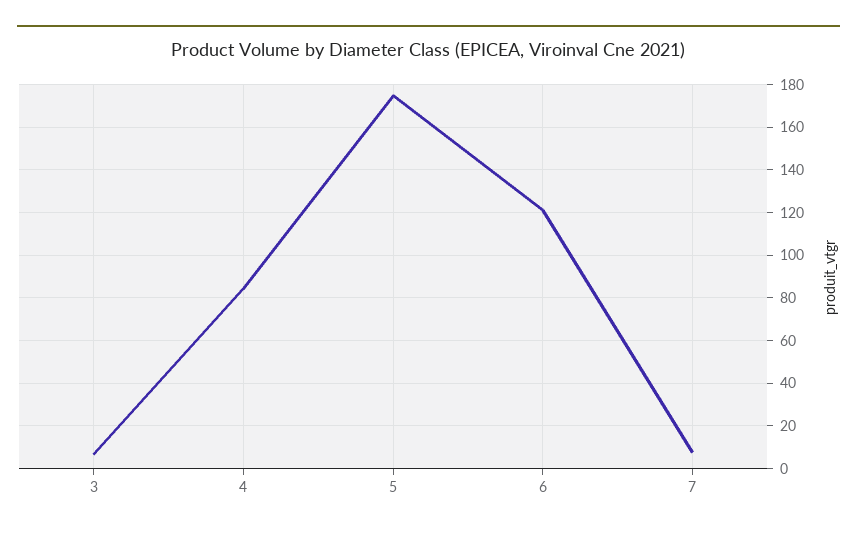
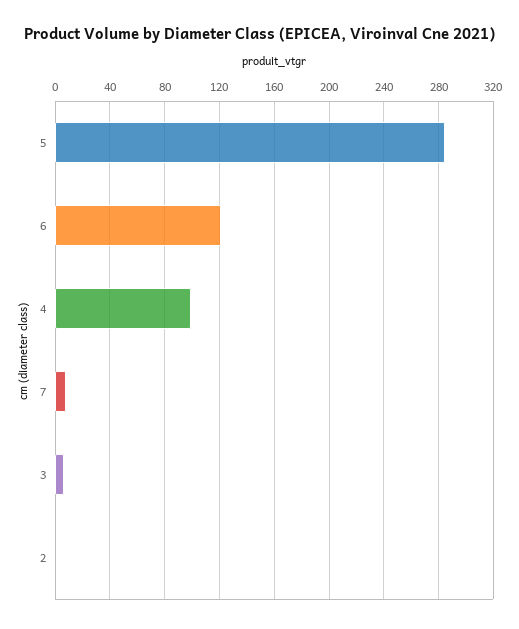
4: 85 -> 100
5: 175 -> 285
2: none -> 0

